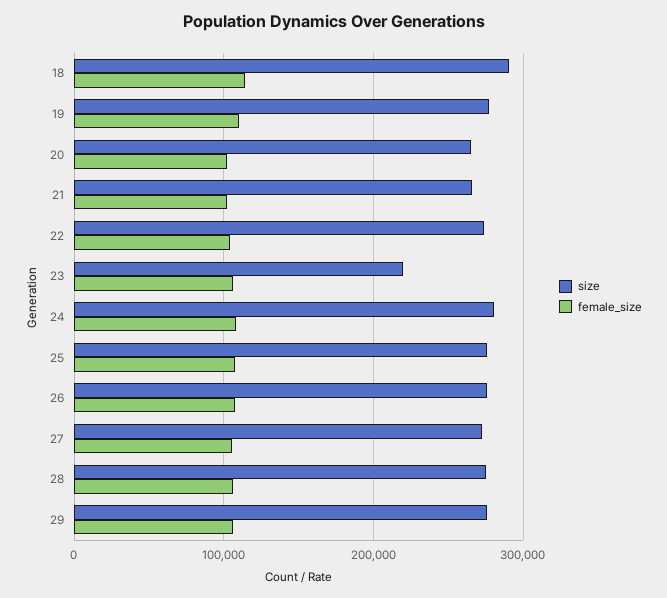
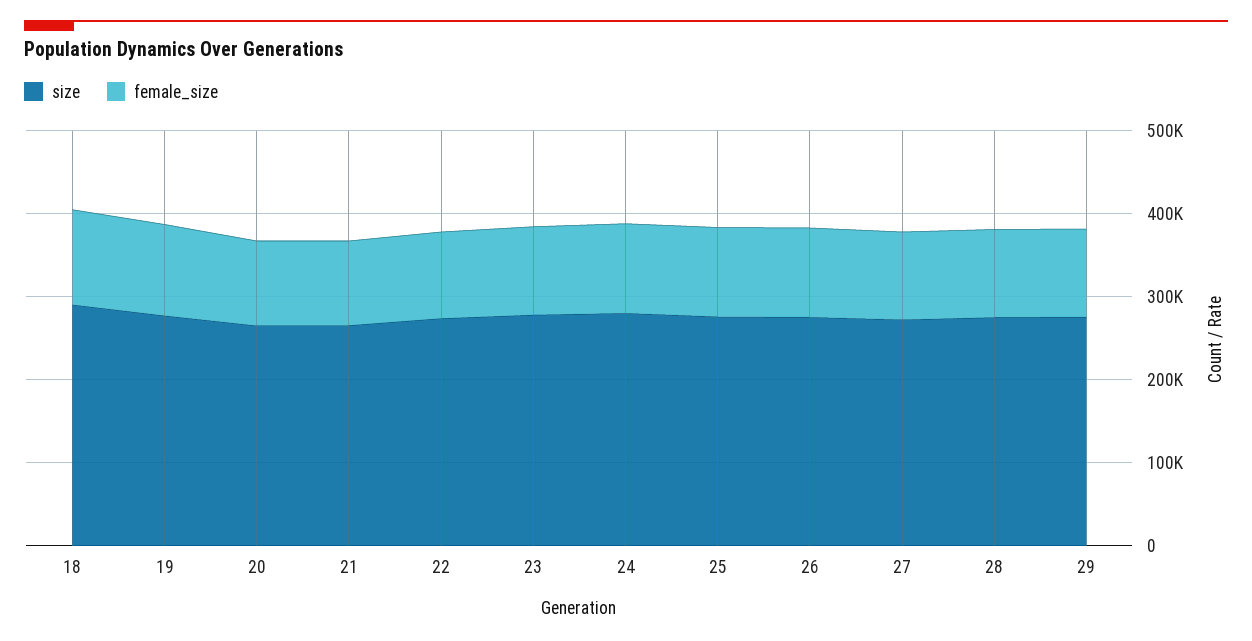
size, 23: 220000 -> 280000

